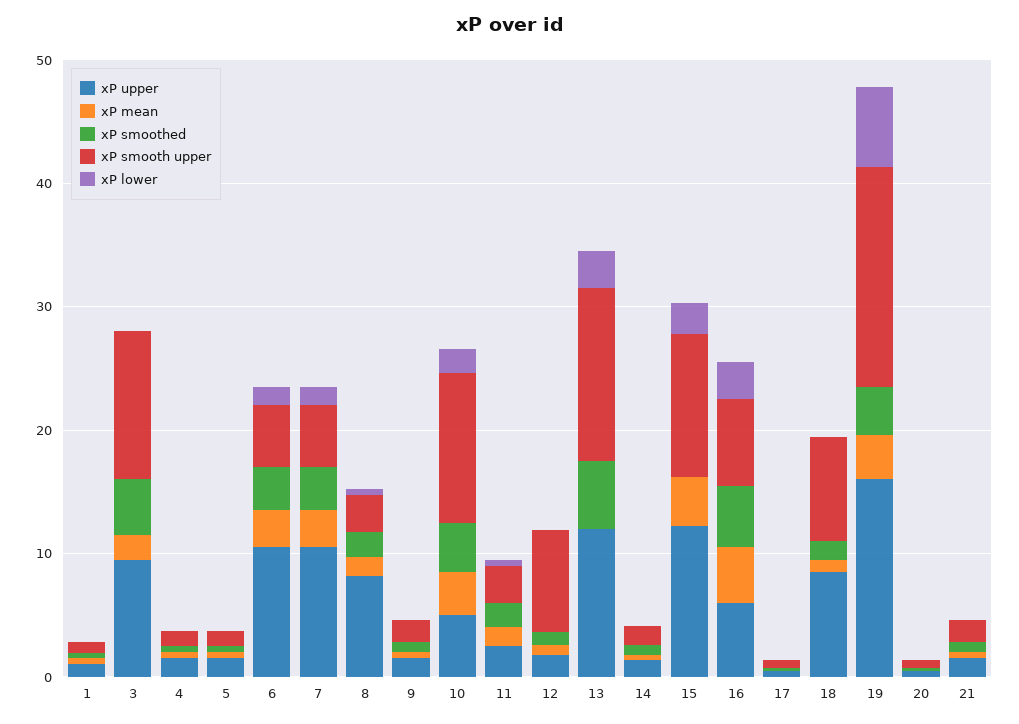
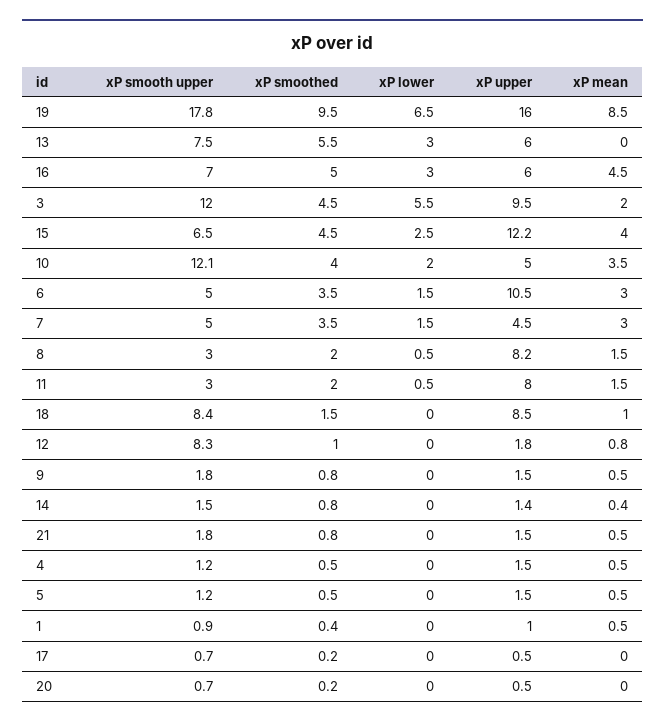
xP lower, 3: 0 -> 5.5
xP upper, 7: 10 -> 4.5
xP upper, 11: 2 -> 8
xP upper, 13: 12 -> 6
xP smooth upper, 13: 14 -> 7.5
xP smoothed, 15: 0 -> 4.5
xP smooth upper, 15: 12 -> 6.5
xP mean, 19: 4 -> 8.5
xP smoothed, 19: 4 -> 9.5

